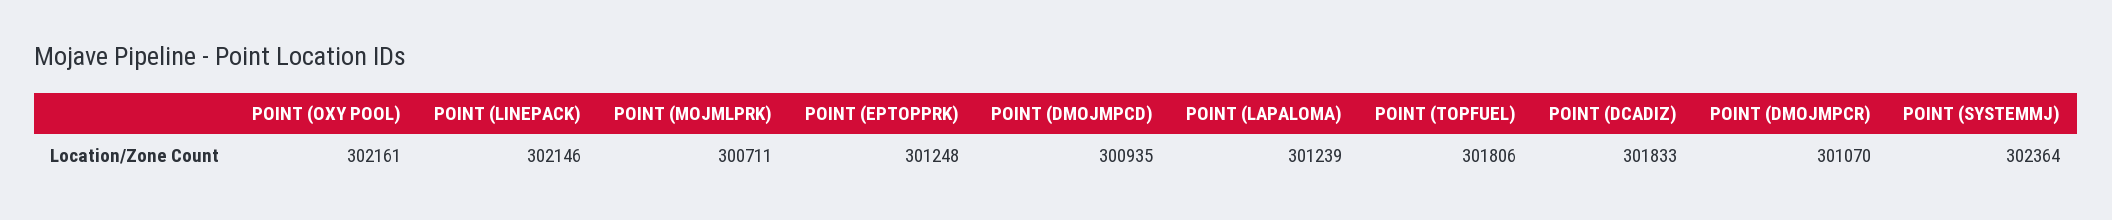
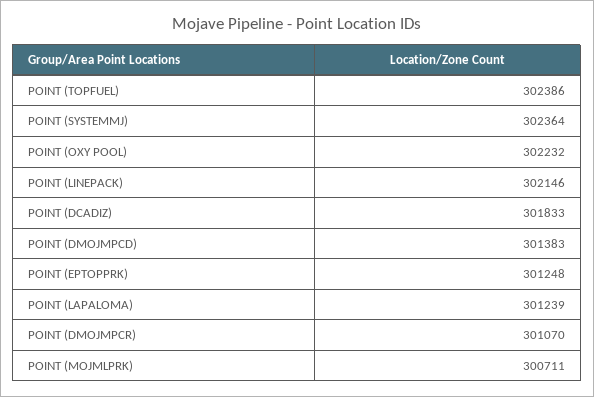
POINT (OXY POOL): 302161 -> 302232
POINT (DMOJMPCD): 300935 -> 301383
POINT (TOPFUEL): 301806 -> 302386

